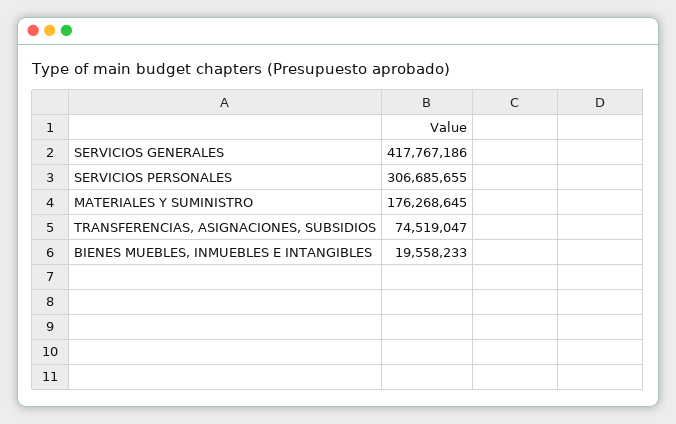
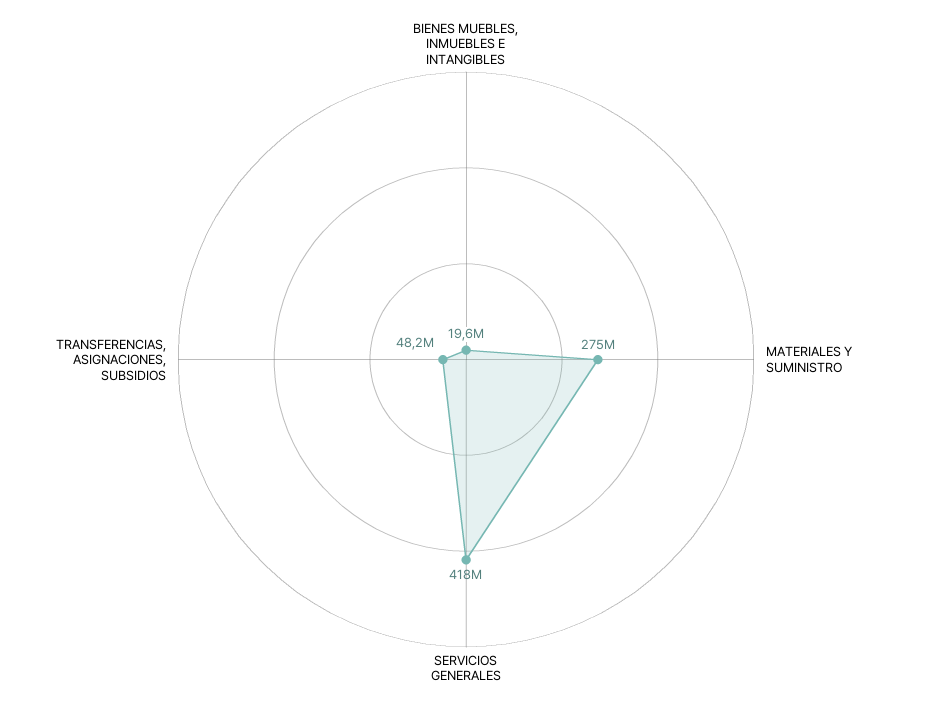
SERVICIOS PERSONALES: 306685655 -> none
MATERIALES Y SUMINISTRO: 176268645 -> 275000000
TRANSFERENCIAS, ASIGNACIONES, SUBSIDIOS: 74519047 -> 48200000

